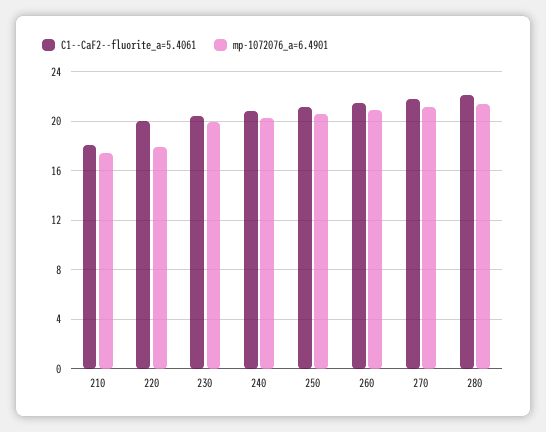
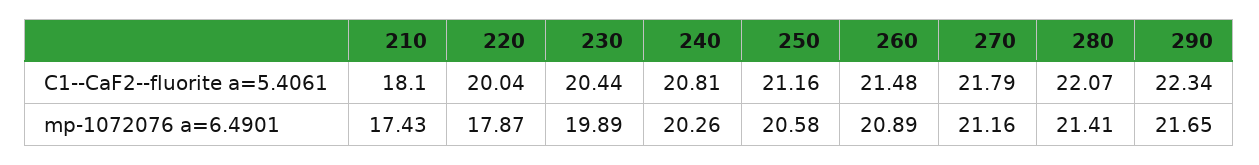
C1--CaF2--fluorite_a=5.4061, 290: none -> 22.34
mp-1072076_a=6.4901, 290: none -> 21.65

